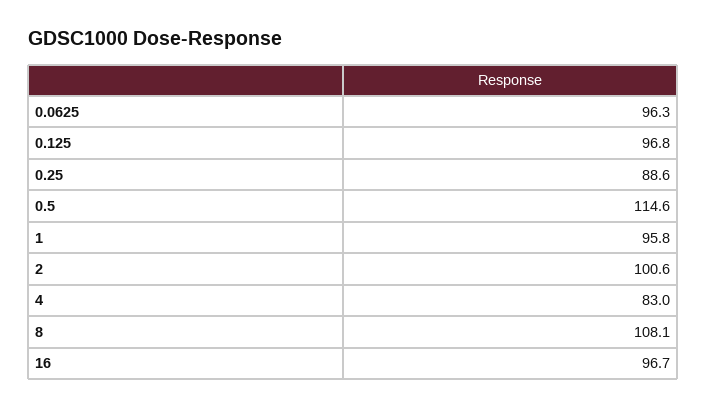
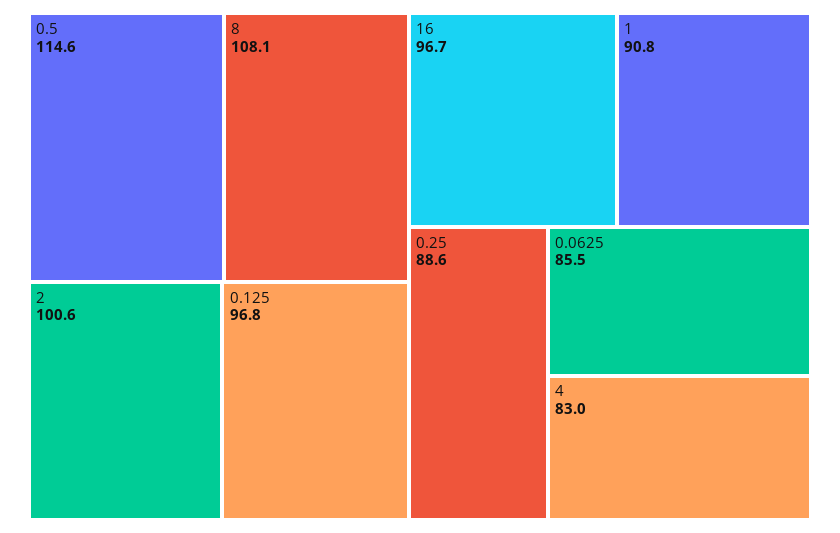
0.0625: 96.3 -> 85.5
1: 95.8 -> 90.8

